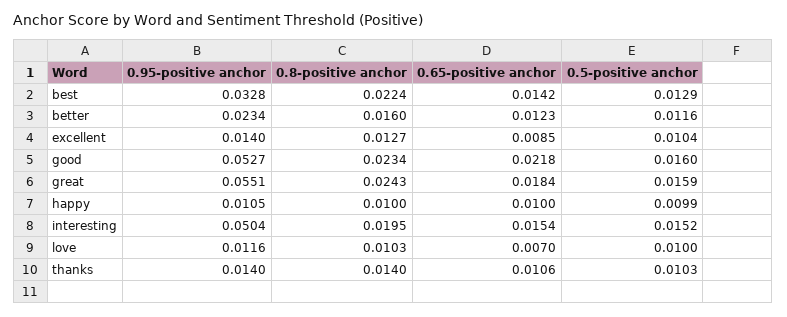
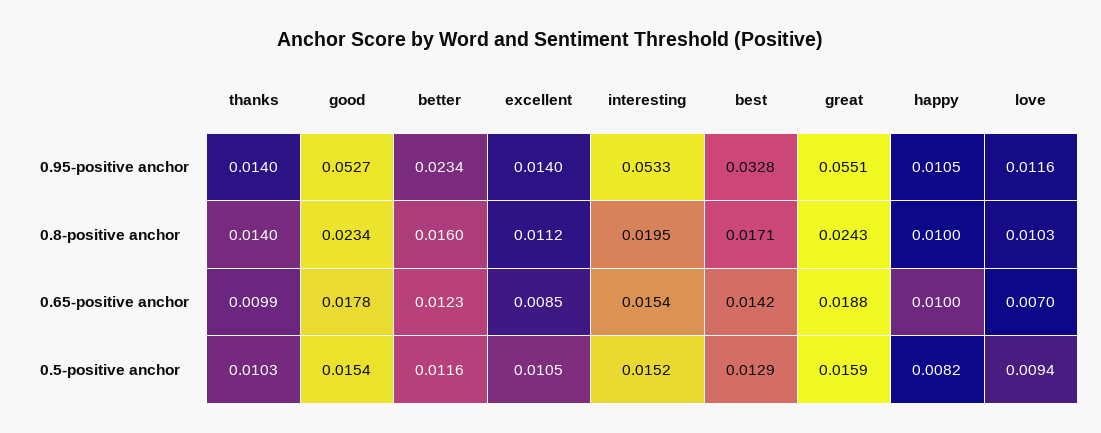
0.8-positive anchor, best: 0.0224 -> 0.0171
0.8-positive anchor, excellent: 0.0127 -> 0.0112
0.5-positive anchor, excellent: 0.0104 -> 0.0105
0.65-positive anchor, good: 0.0218 -> 0.0178
0.5-positive anchor, good: 0.016 -> 0.0154
0.65-positive anchor, great: 0.0184 -> 0.0188
0.5-positive anchor, happy: 0.0099 -> 0.0082
0.95-positive anchor, interesting: 0.0504 -> 0.0533
0.5-positive anchor, love: 0.01 -> 0.0094
0.65-positive anchor, thanks: 0.0106 -> 0.0099

